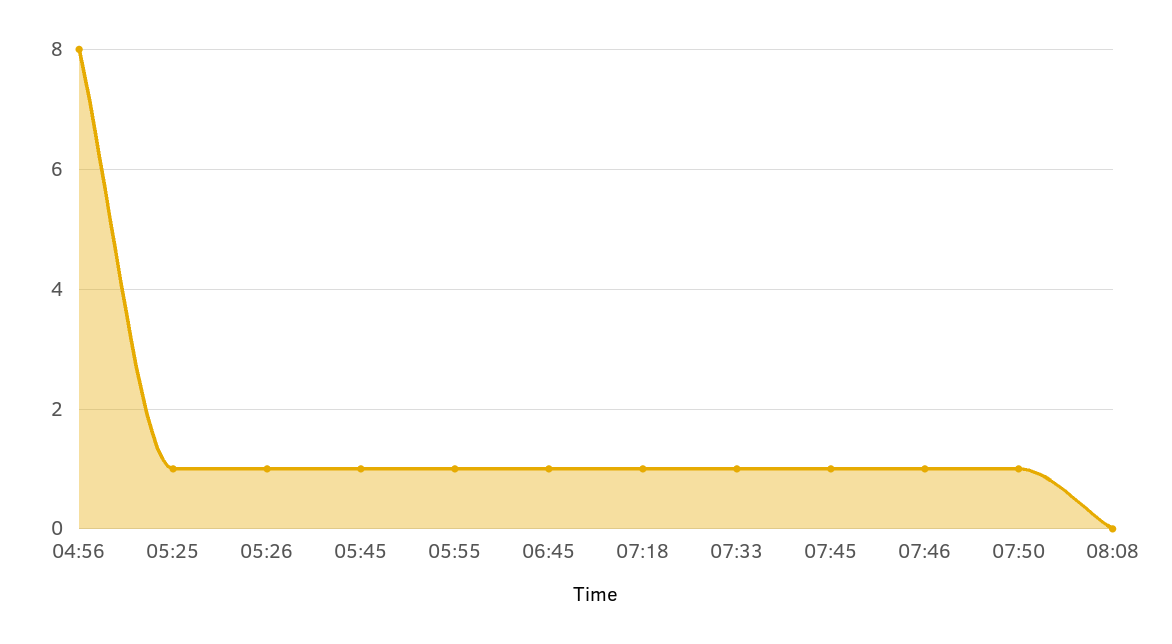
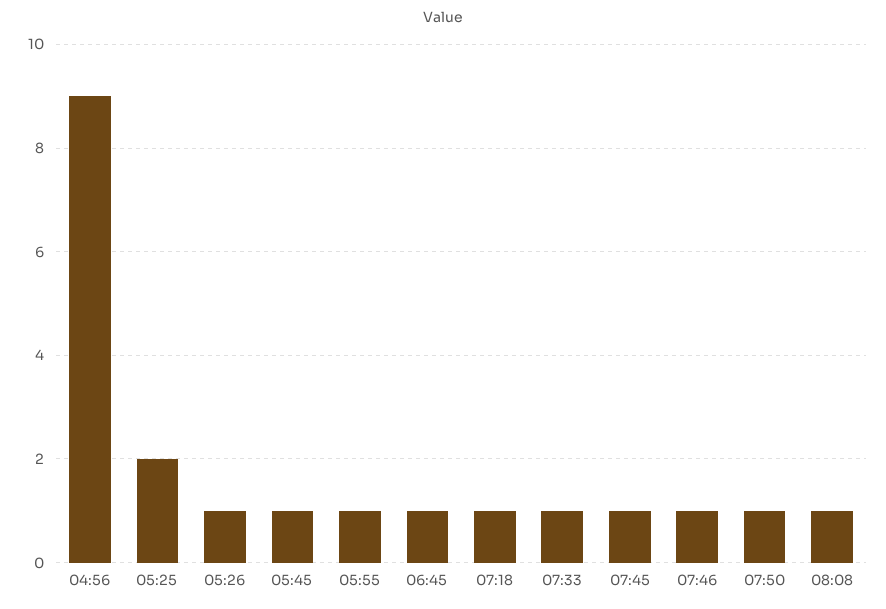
04:56: 8 -> 9
05:25: 1 -> 2
08:08: 0 -> 1

